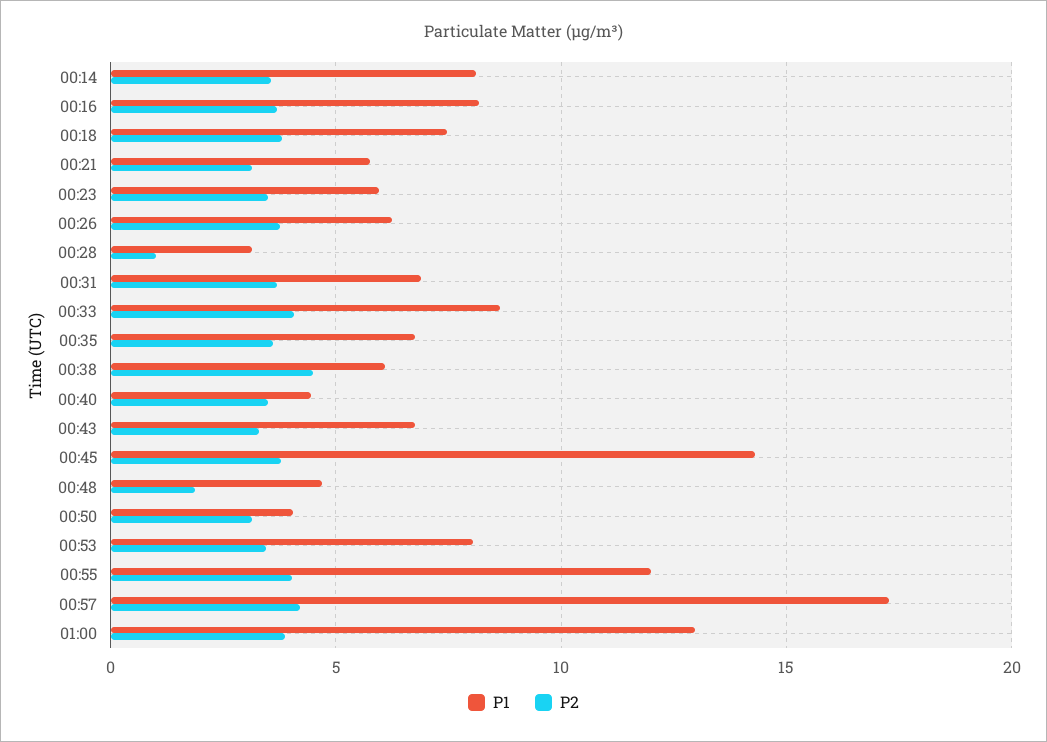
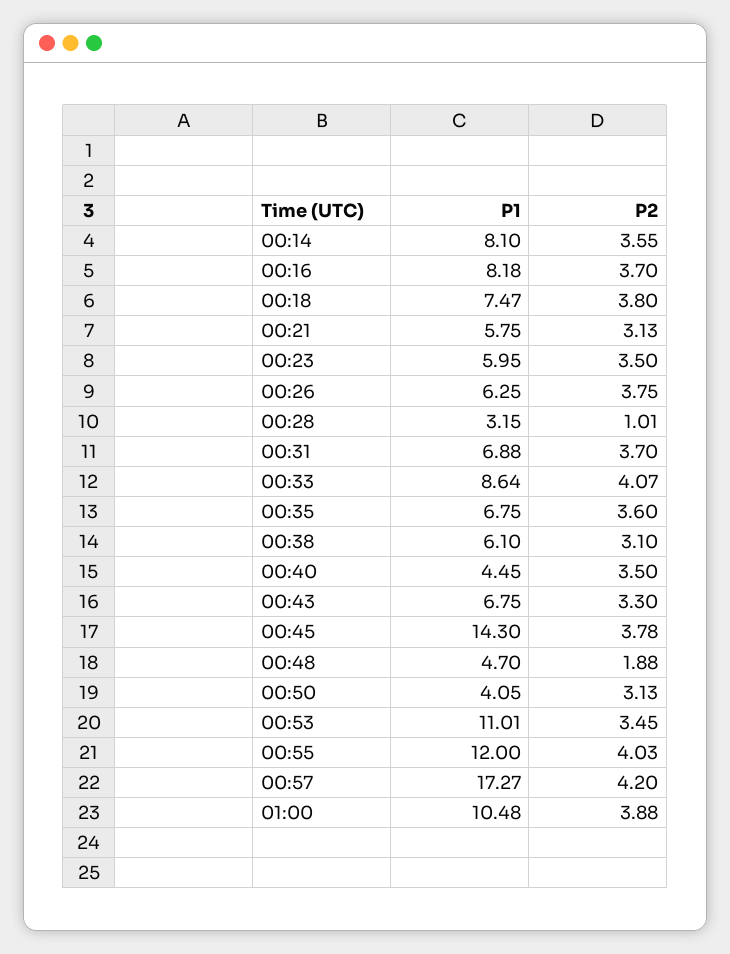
P2, 00:38: 4.5 -> 3.1
P1, 00:53: 8 -> 11.01
P1, 01:00: 13 -> 10.48

